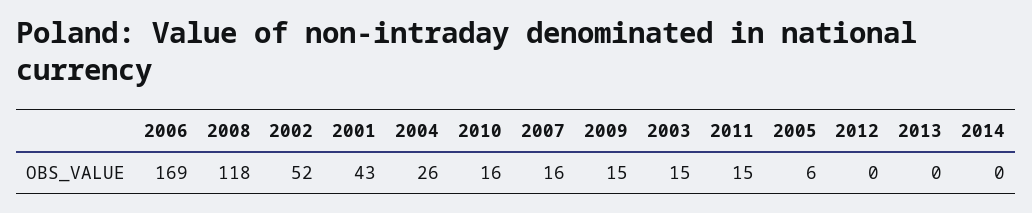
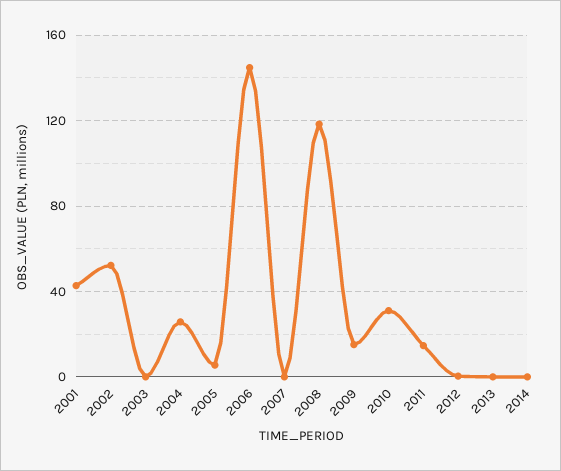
2006: 169 -> 145
2010: 16 -> 30
2007: 16 -> 0
2003: 15 -> 0

